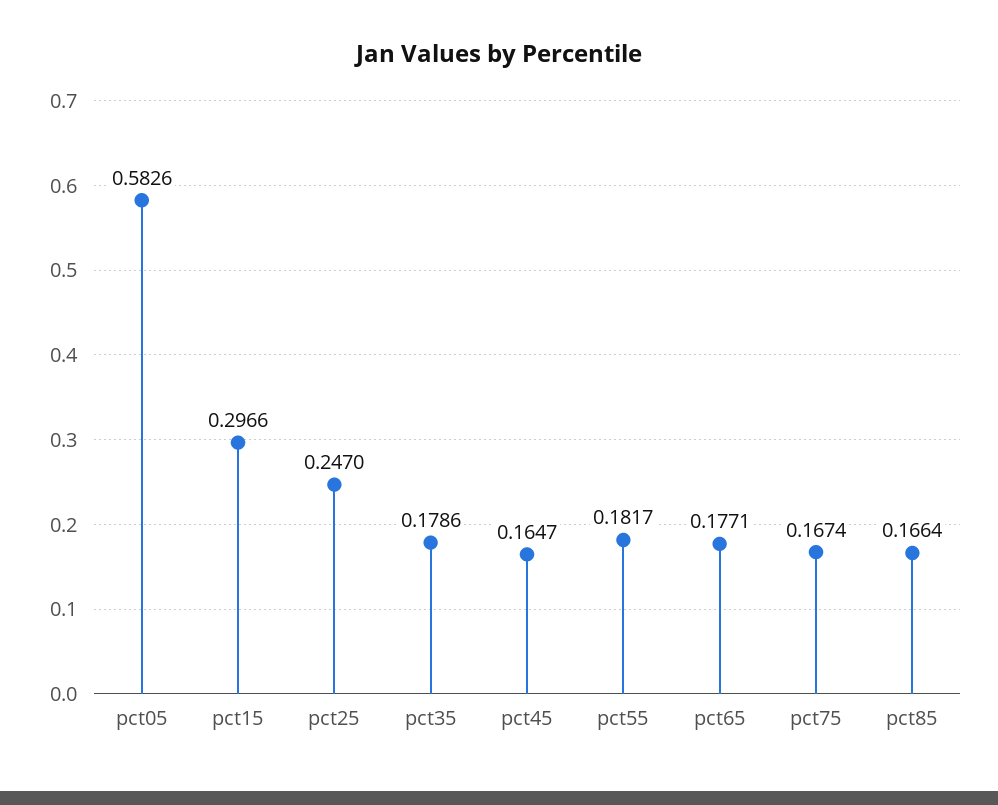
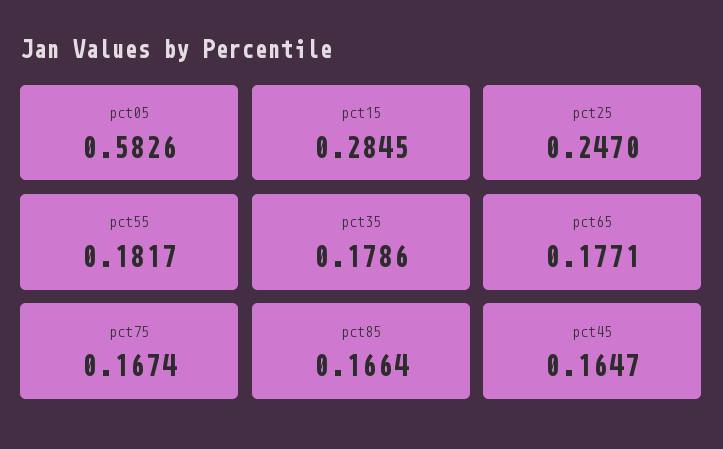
pct15: 0.2966 -> 0.2845

